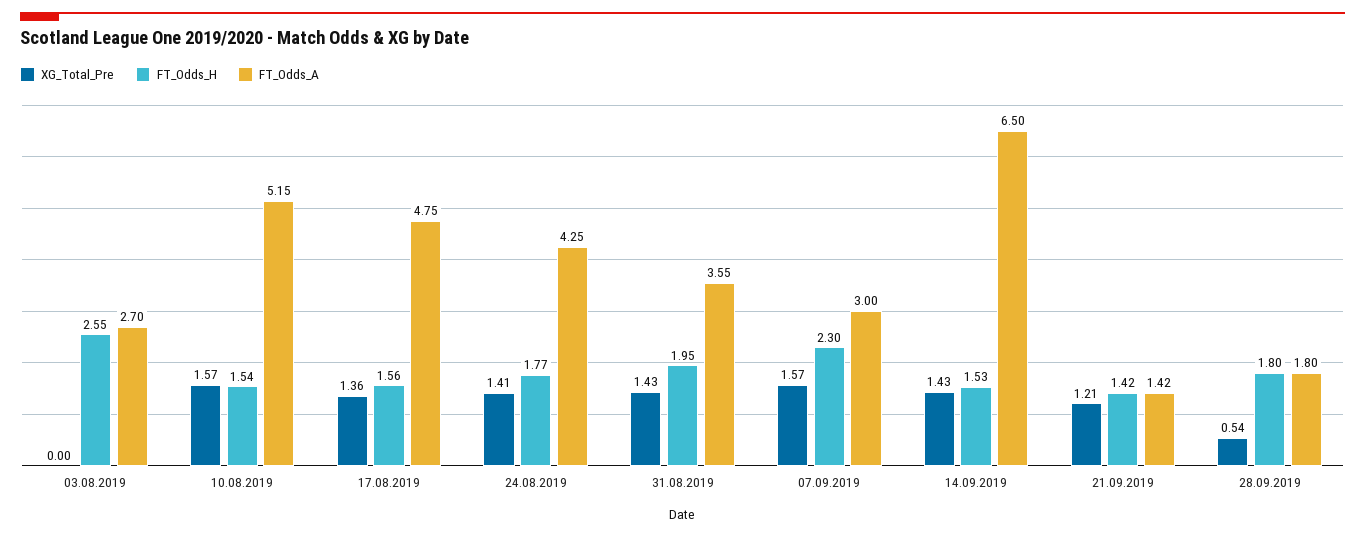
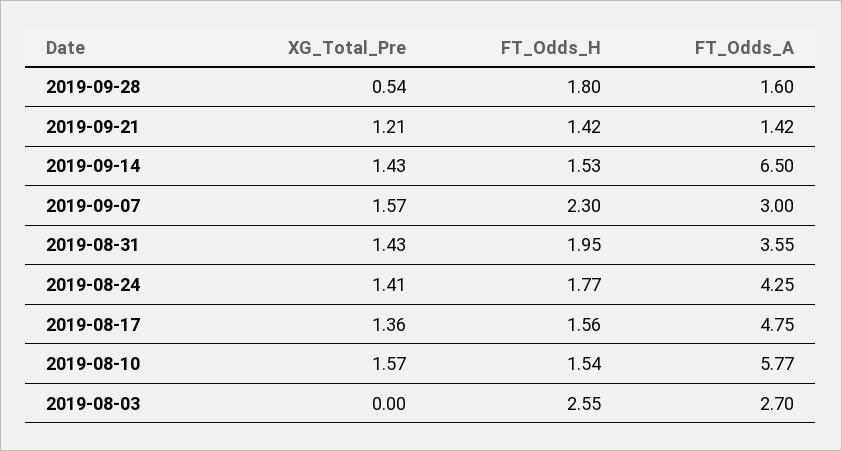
FT_Odds_A, 10.08.2019: 5.15 -> 5.77
FT_Odds_A, 28.09.2019: 1.8 -> 1.6

